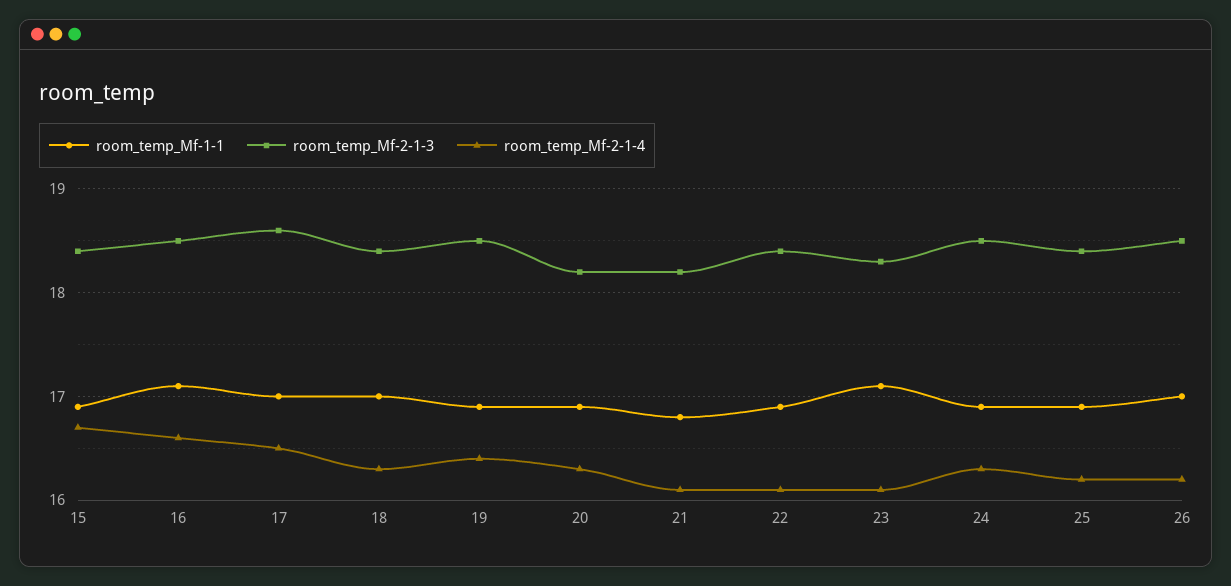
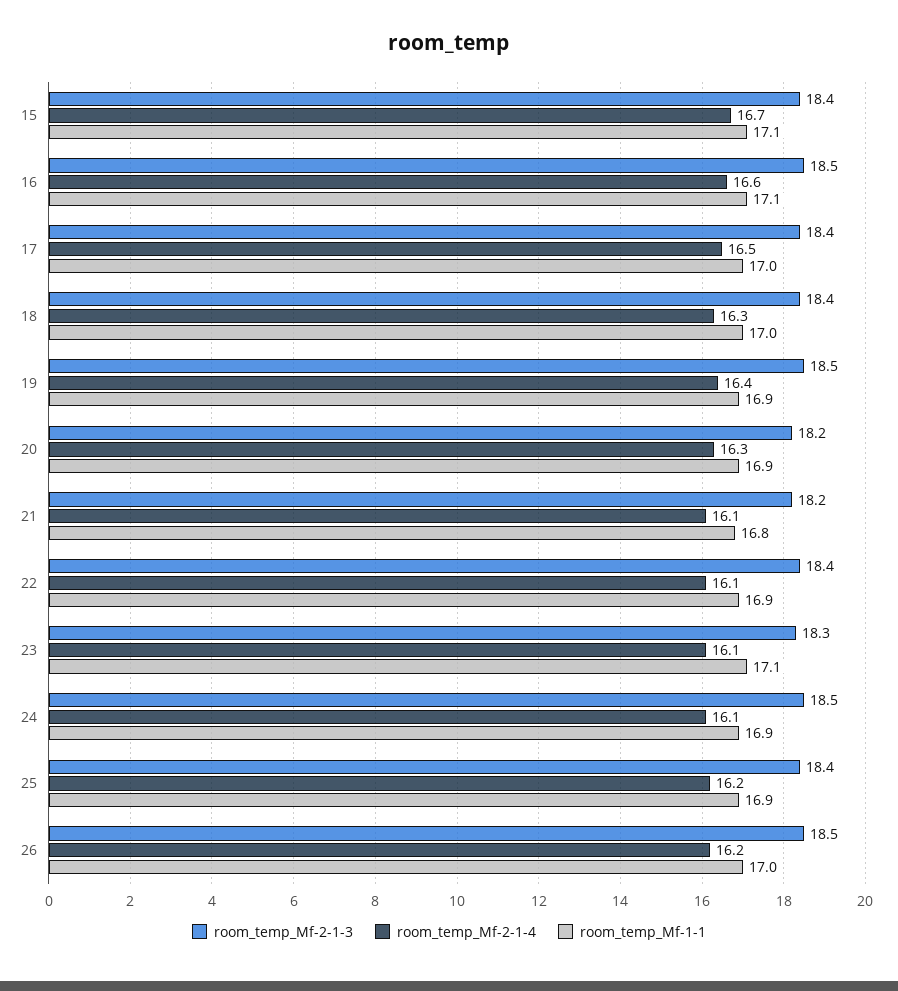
room_temp_Mf-1-1, 15: 16.9 -> 17.1
room_temp_Mf-2-1-3, 17: 18.6 -> 18.4
room_temp_Mf-2-1-4, 24: 16.3 -> 16.1

